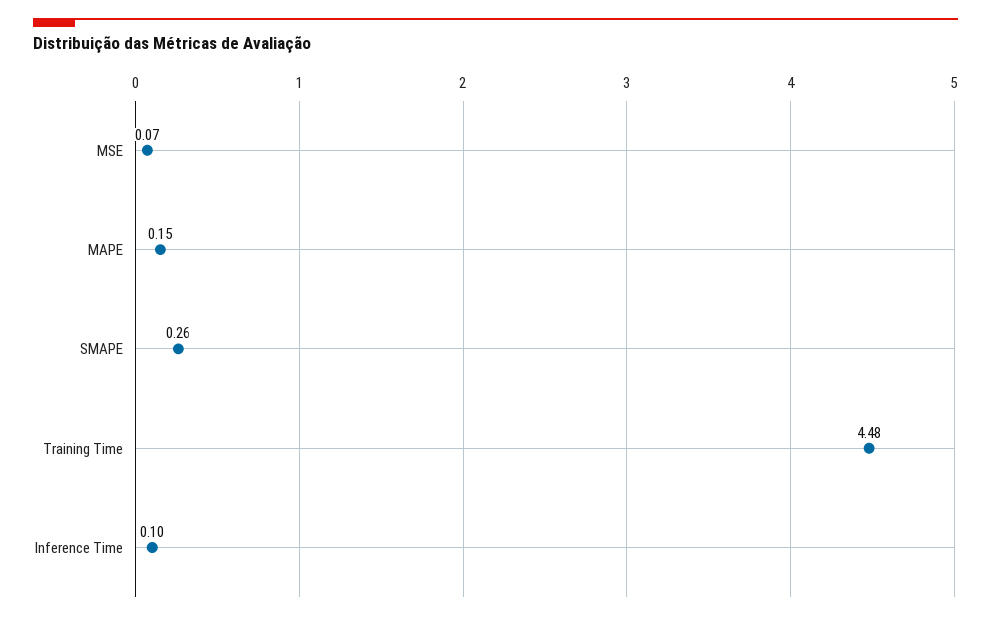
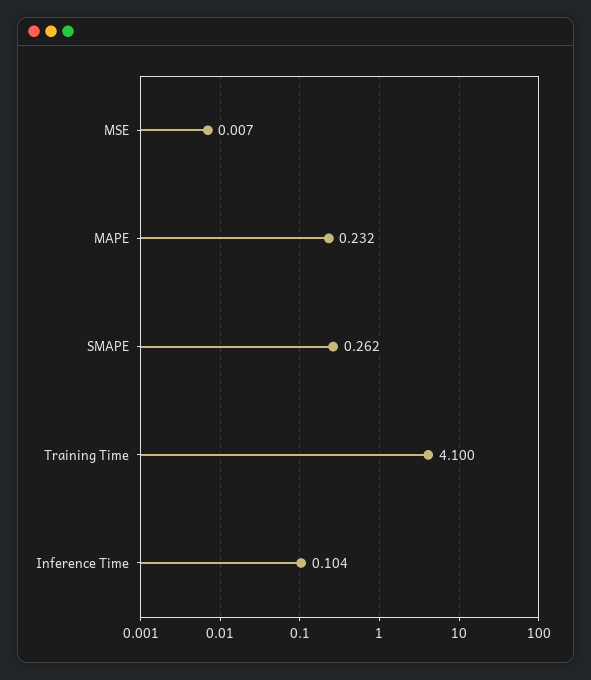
MSE: 0.07 -> 0.007
MAPE: 0.15 -> 0.232
Training Time: 4.48 -> 4.1

